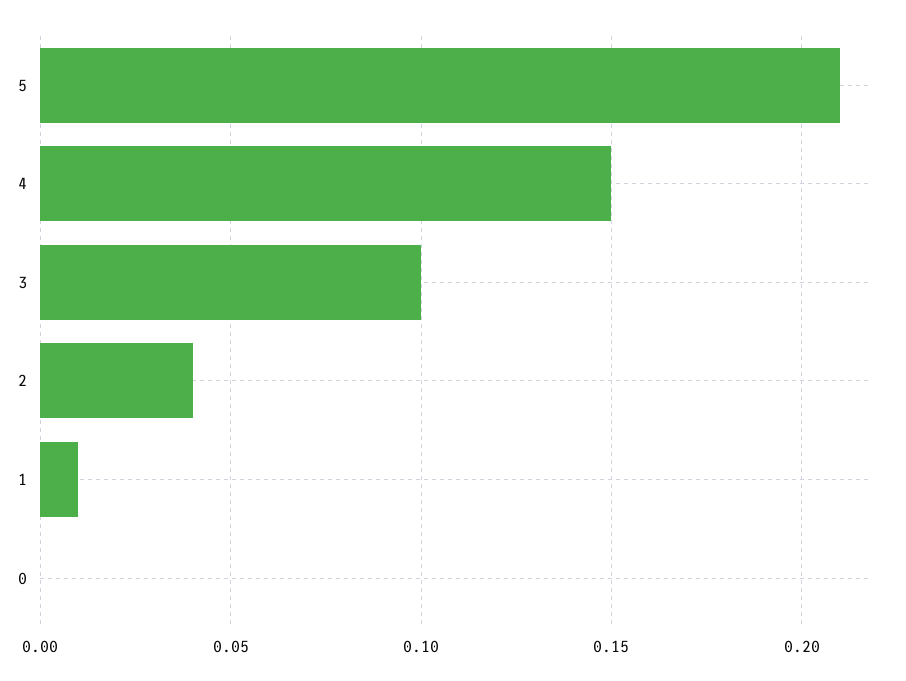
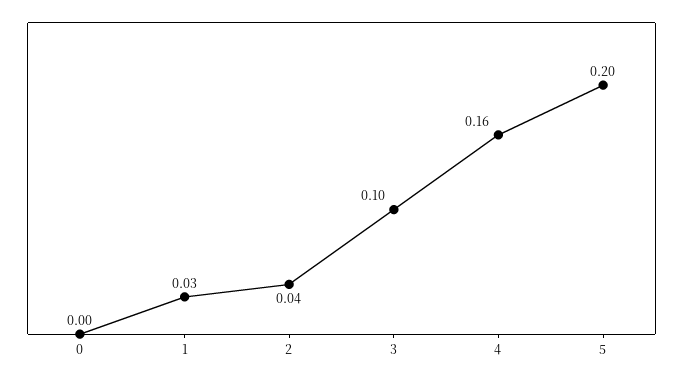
5: 0.21 -> 0.2
4: 0.15 -> 0.16
1: 0.01 -> 0.03

